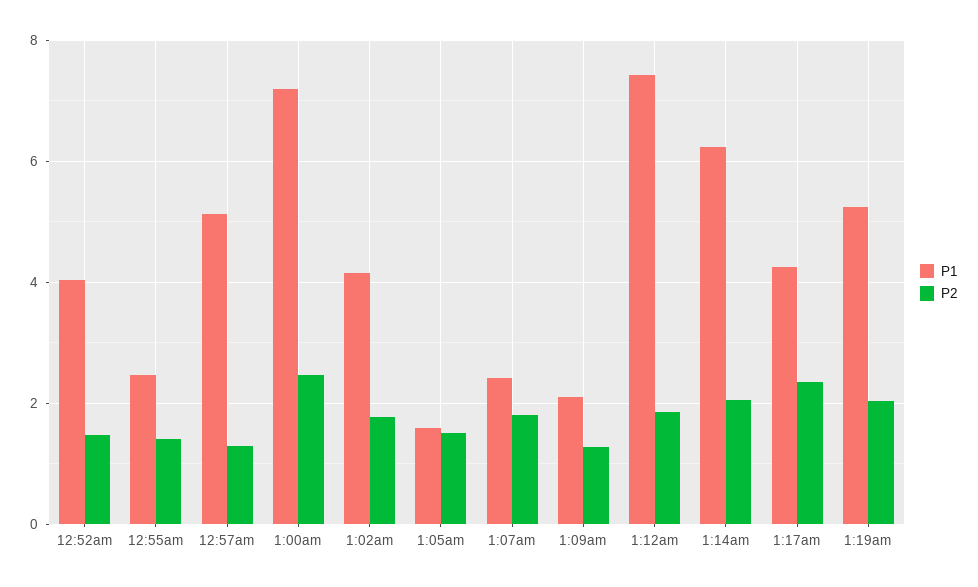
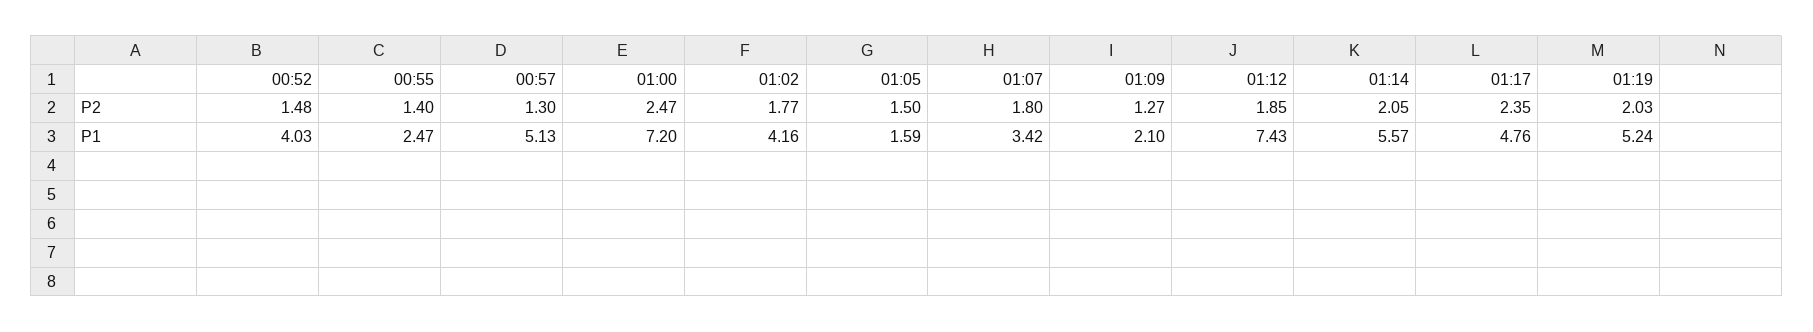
P1, 1:07am: 2.4 -> 3.42
P1, 1:14am: 6.2 -> 5.57
P1, 1:17am: 4.2 -> 4.76

